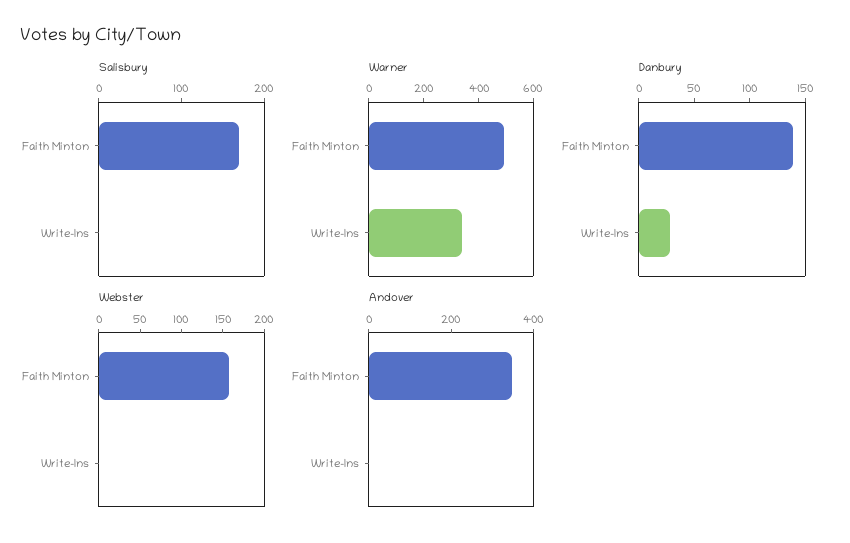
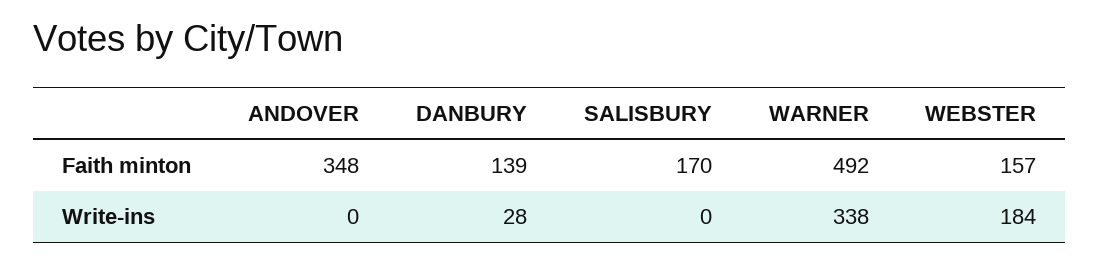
Webster, Write-Ins: 0 -> 184

